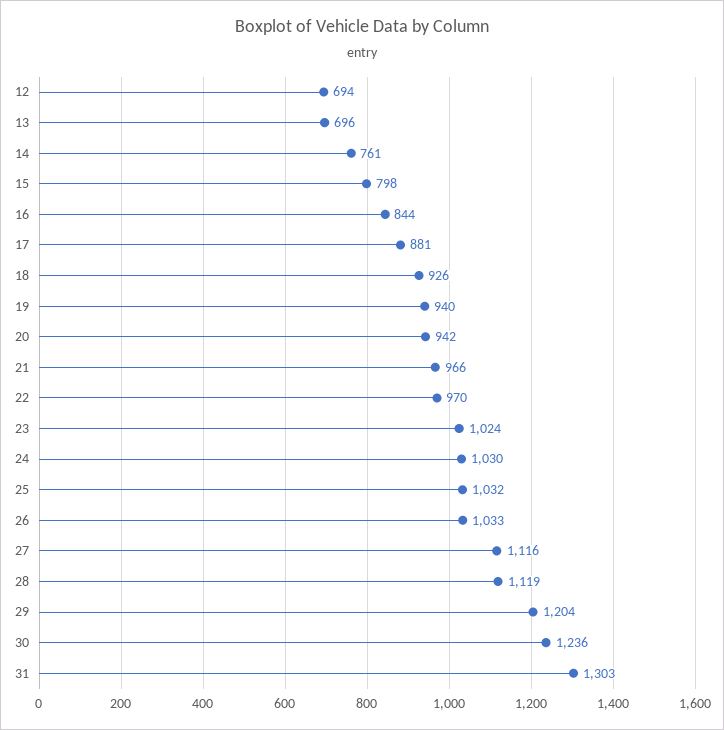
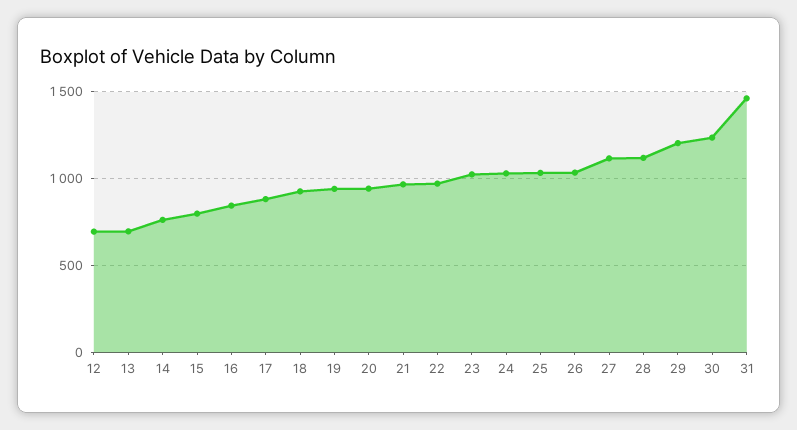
31: 1303 -> 1450

